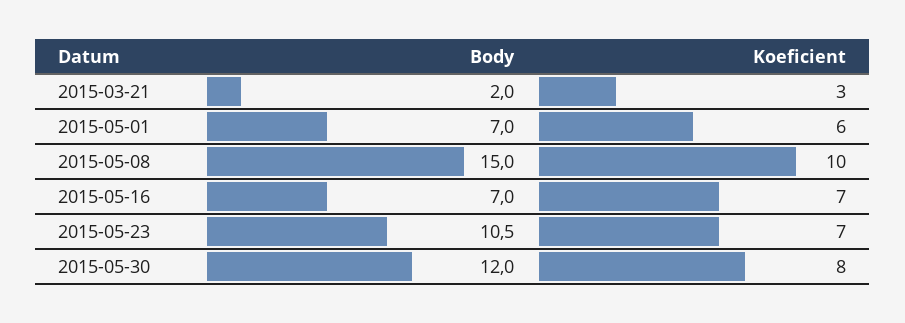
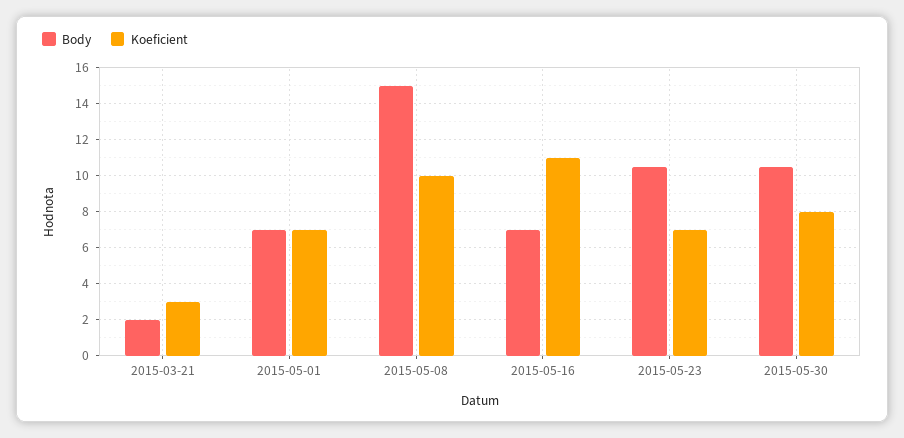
Koeficient, 2015-05-01: 6 -> 7
Koeficient, 2015-05-16: 7 -> 11
Body, 2015-05-30: 12 -> 10.5

